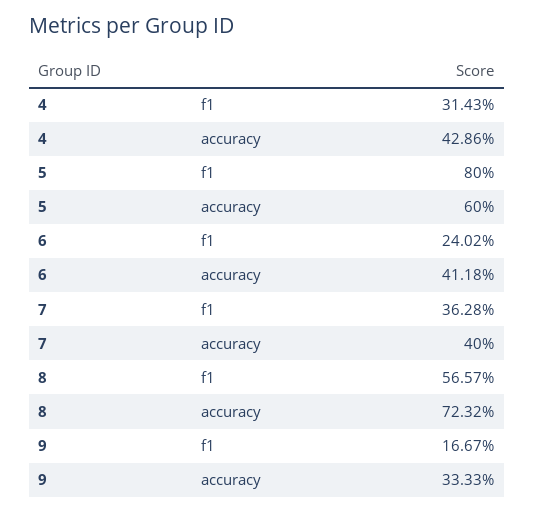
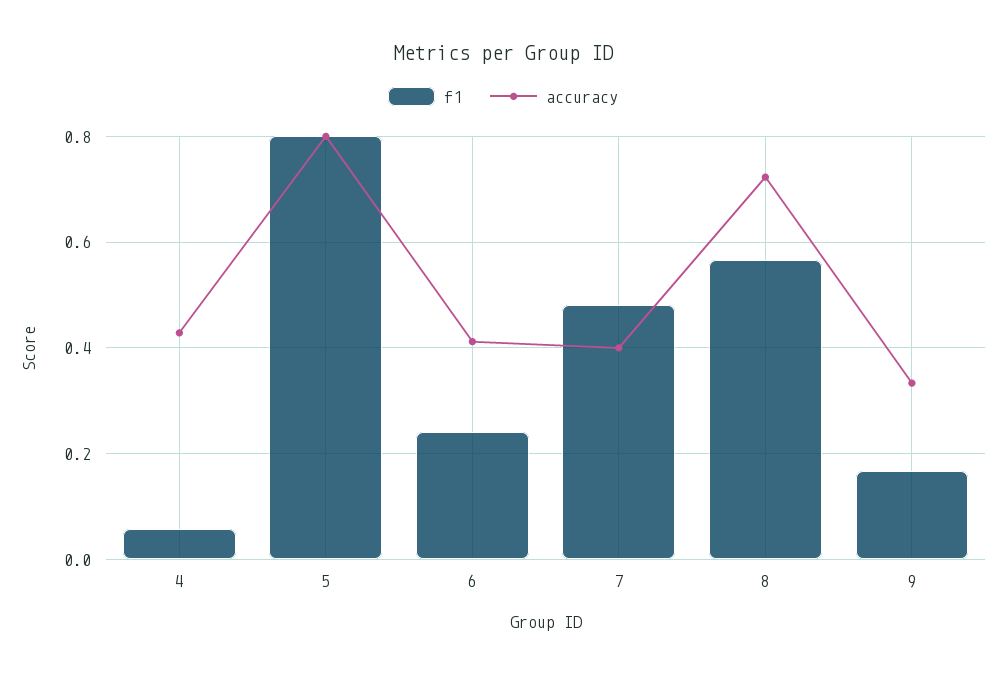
f1, 4: 0.3143 -> 0.06
accuracy, 5: 0.6 -> 0.8
f1, 7: 0.3628 -> 0.48

